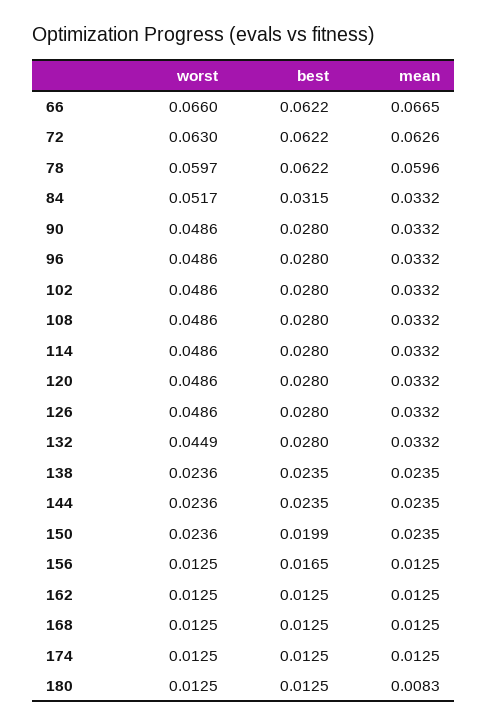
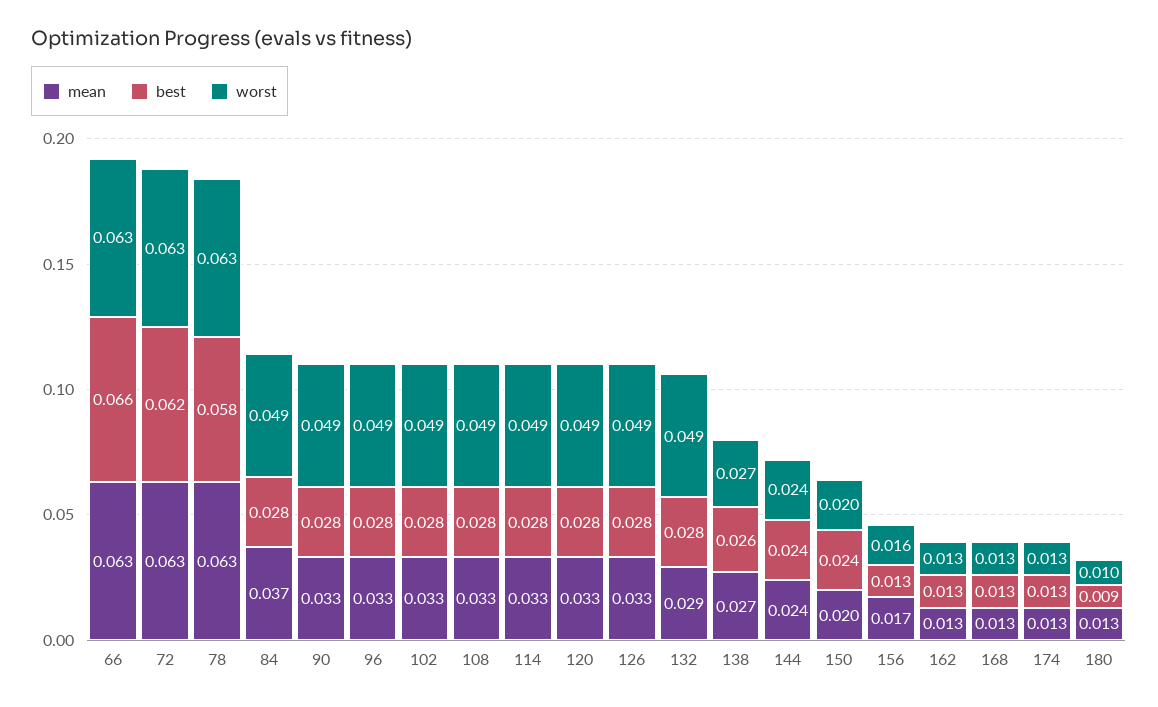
worst, 66: 0.066 -> 0.063
best, 66: 0.0622 -> 0.066
mean, 66: 0.0665 -> 0.063
worst, 78: 0.0597 -> 0.063
best, 78: 0.0622 -> 0.058
mean, 78: 0.0596 -> 0.063
worst, 84: 0.0517 -> 0.049
best, 84: 0.0315 -> 0.028
mean, 84: 0.0332 -> 0.037
worst, 132: 0.0449 -> 0.049
mean, 132: 0.0332 -> 0.029
worst, 138: 0.0236 -> 0.027
best, 138: 0.0235 -> 0.026
mean, 138: 0.0235 -> 0.027
worst, 150: 0.0236 -> 0.02
best, 150: 0.0199 -> 0.024
mean, 150: 0.0235 -> 0.02
worst, 156: 0.0125 -> 0.016
best, 156: 0.0165 -> 0.013
mean, 156: 0.0125 -> 0.017
worst, 180: 0.0125 -> 0.01
best, 180: 0.0125 -> 0.009
mean, 180: 0.0083 -> 0.013

